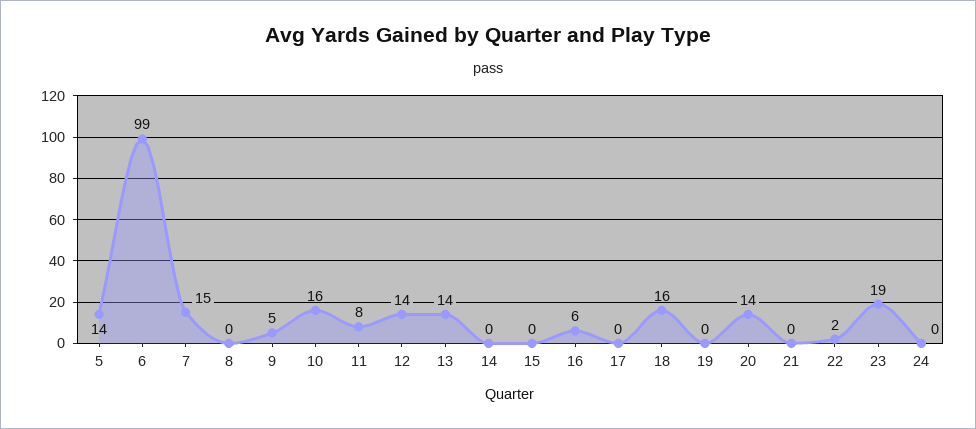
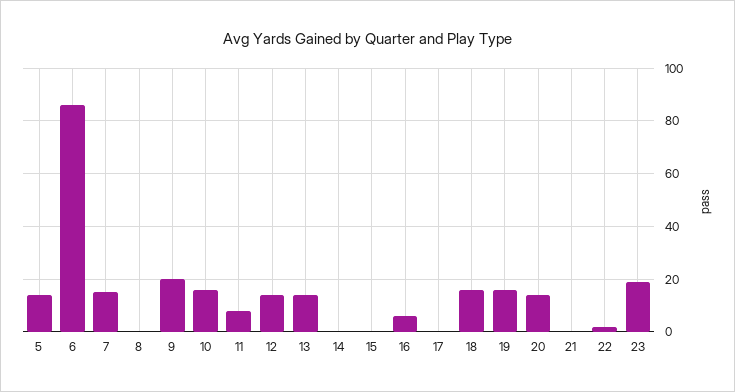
6: 99 -> 85
9: 5 -> 20
19: 0 -> 15
24: 0 -> none

